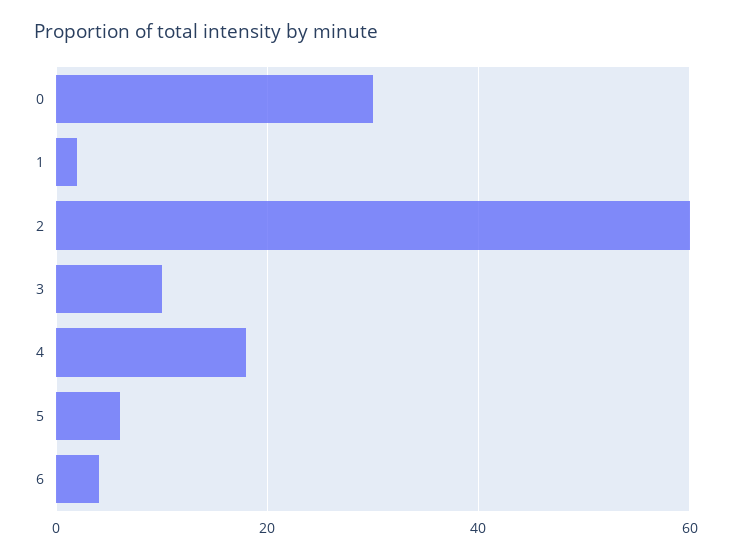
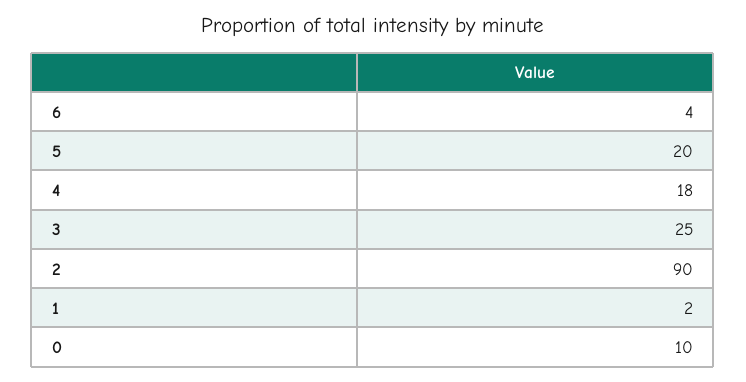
0: 30 -> 10
2: 60 -> 90
3: 10 -> 25
5: 5 -> 20

